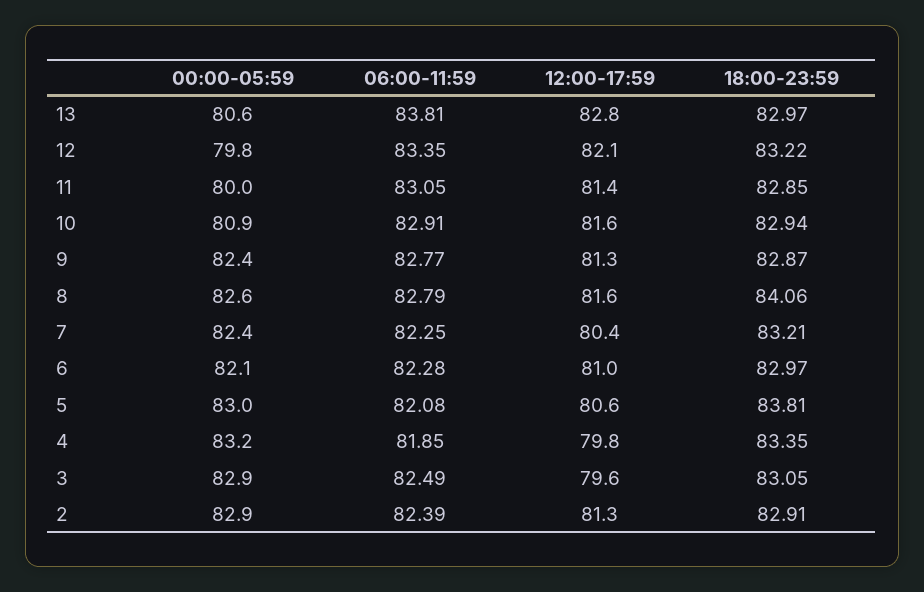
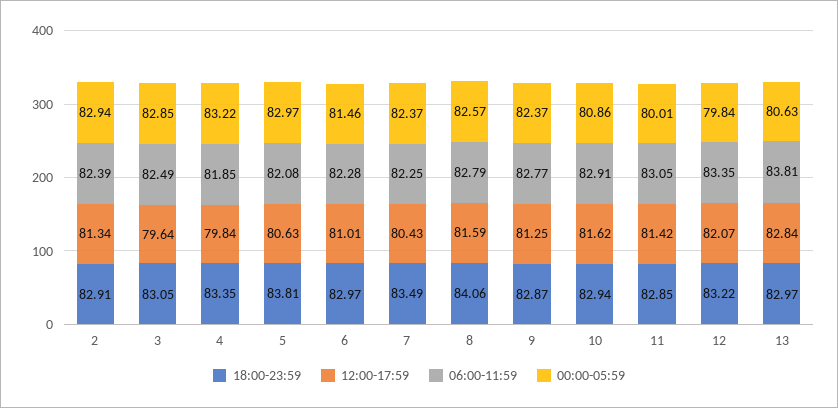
18:00-23:59, 7: 83.21 -> 83.49
00:00-05:59, 6: 82.1 -> 81.46

